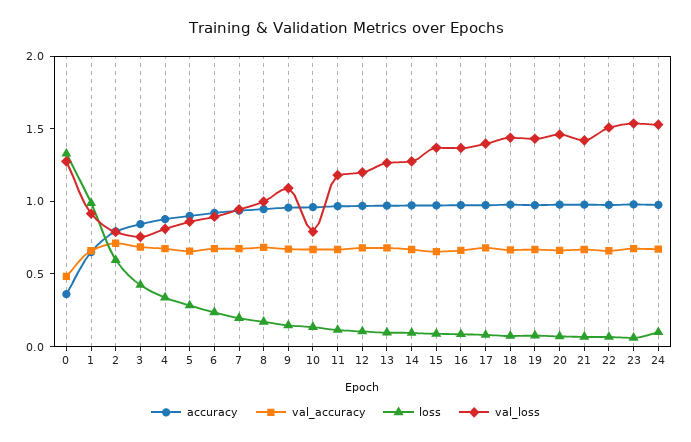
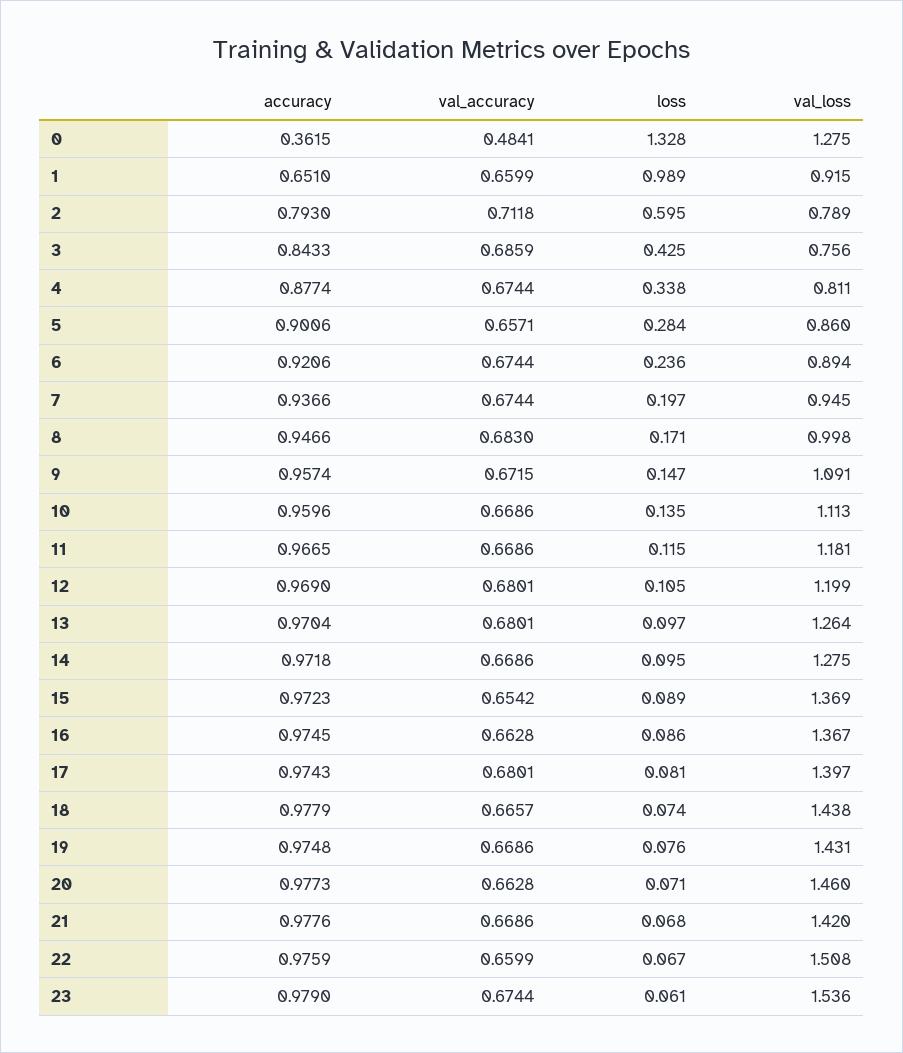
val_loss, 10: 0.8 -> 1.113
accuracy, 24: 1 -> none
val_accuracy, 24: 0.7 -> none
loss, 24: 0.1 -> none
val_loss, 24: 1.5 -> none

